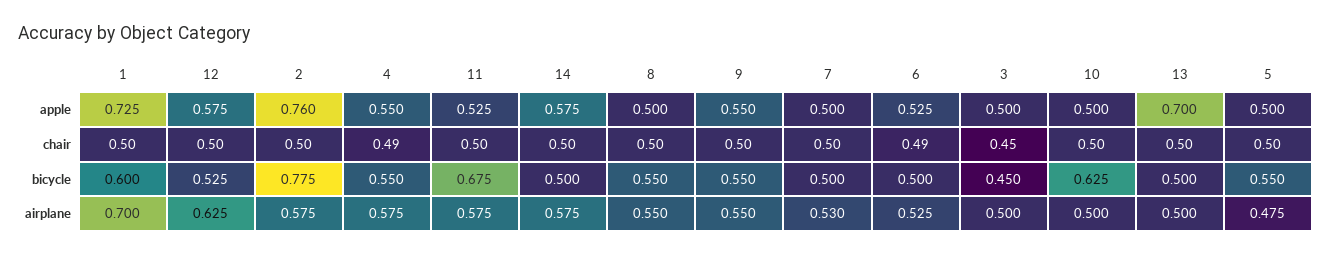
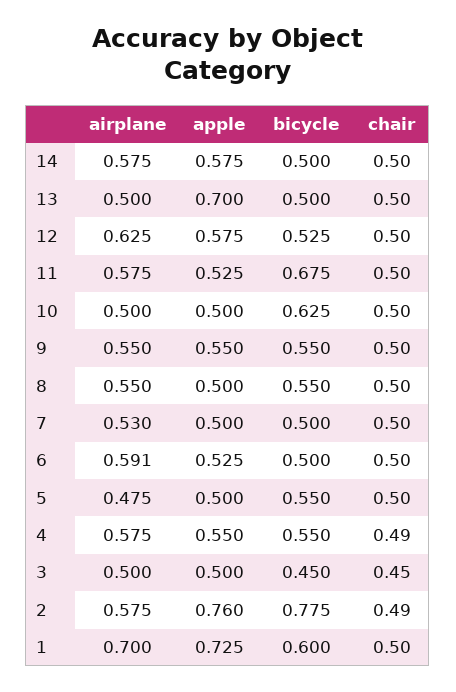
2, chair: 0.5 -> 0.49
6, chair: 0.49 -> 0.5
6, airplane: 0.525 -> 0.591

